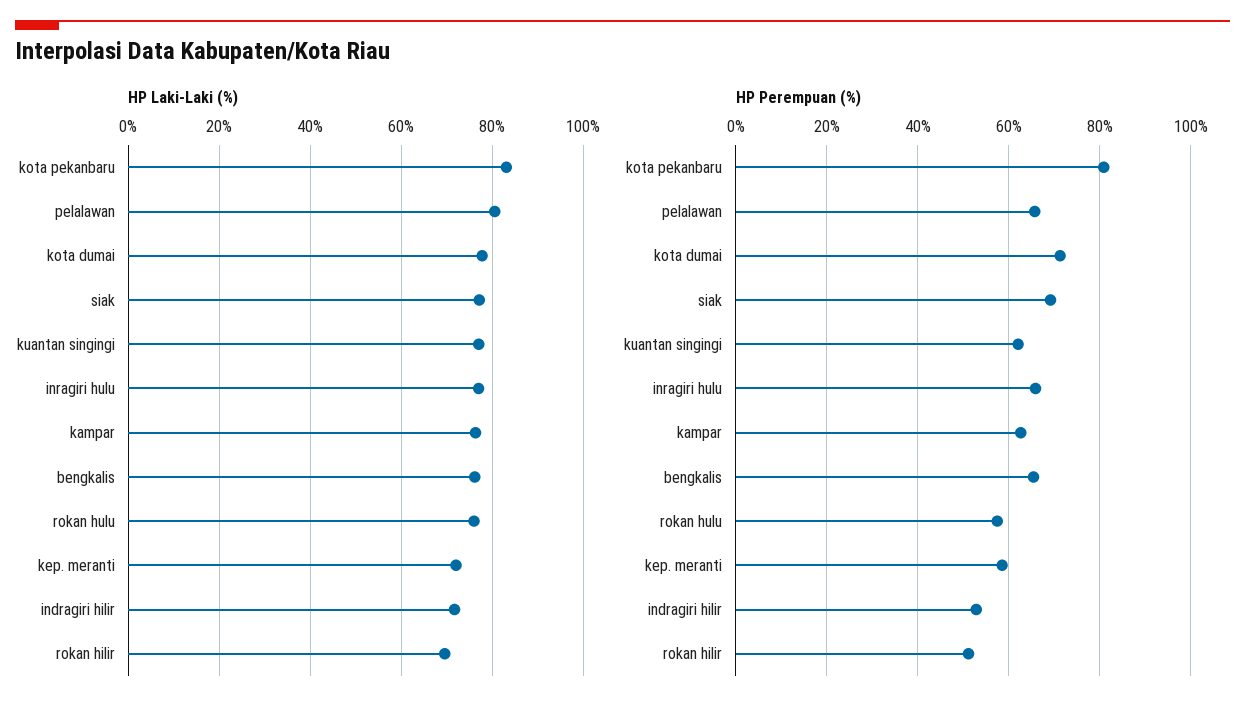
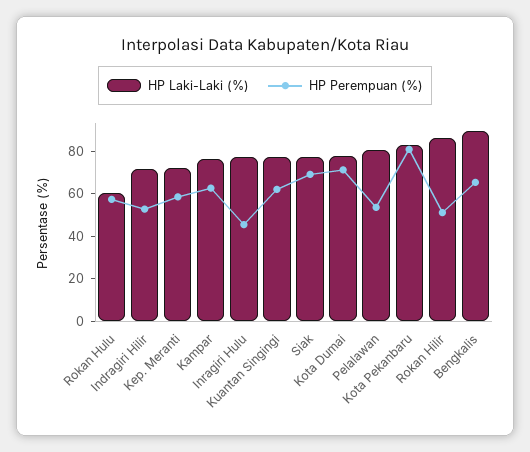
HP Laki-Laki (%), bengkalis: 76 -> 90
HP Laki-Laki (%), rokan hulu: 76 -> 60
HP Laki-Laki (%), rokan hilir: 70 -> 85
HP Perempuan (%), pelalawan: 66 -> 55
HP Perempuan (%), inragiri hulu: 66 -> 45

